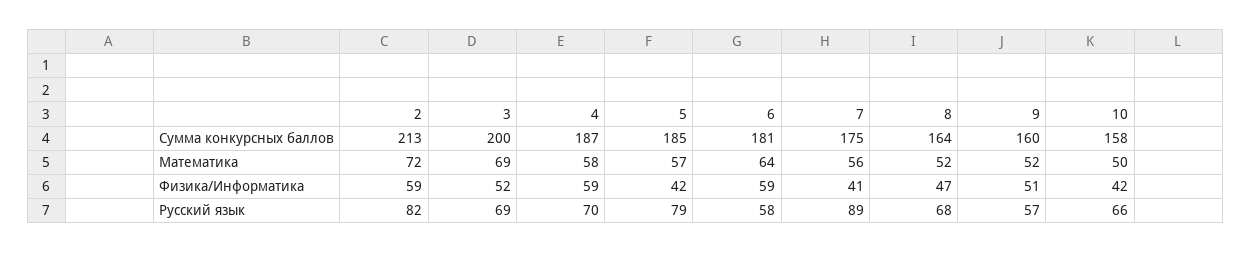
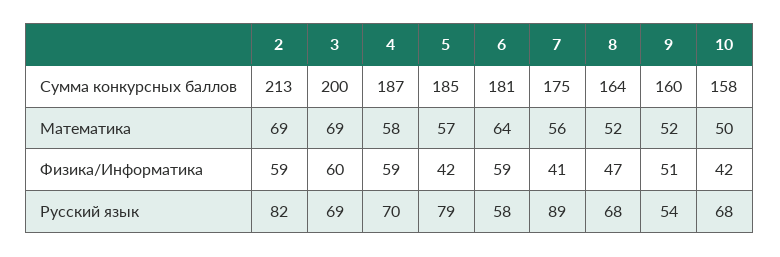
2, Математика: 72 -> 69
3, Физика/Информатика: 52 -> 60
9, Русский язык: 57 -> 54
10, Русский язык: 66 -> 68

